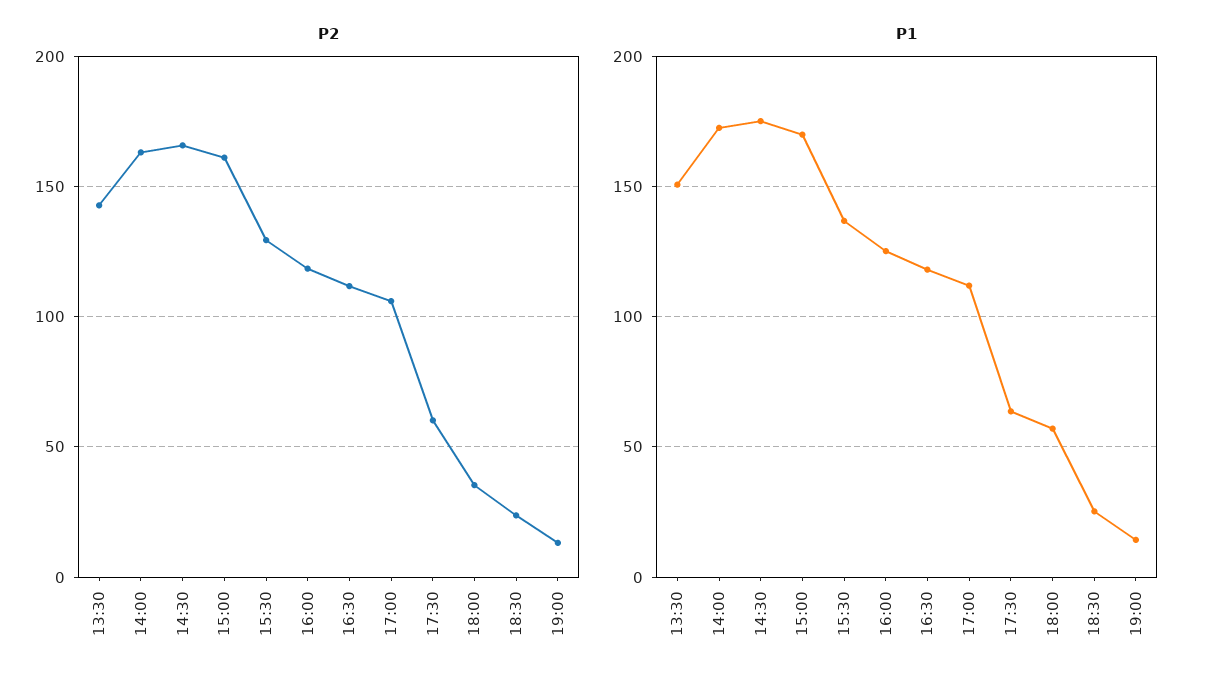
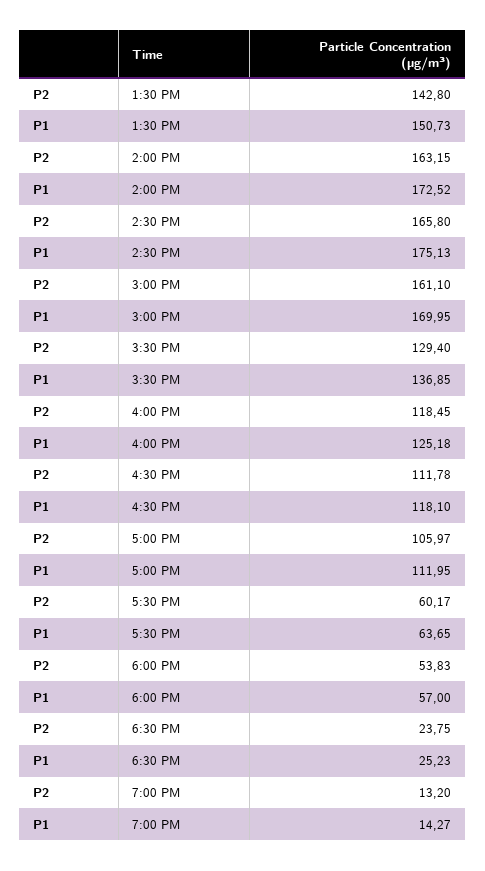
P2, 18:00: 35 -> 53.83

